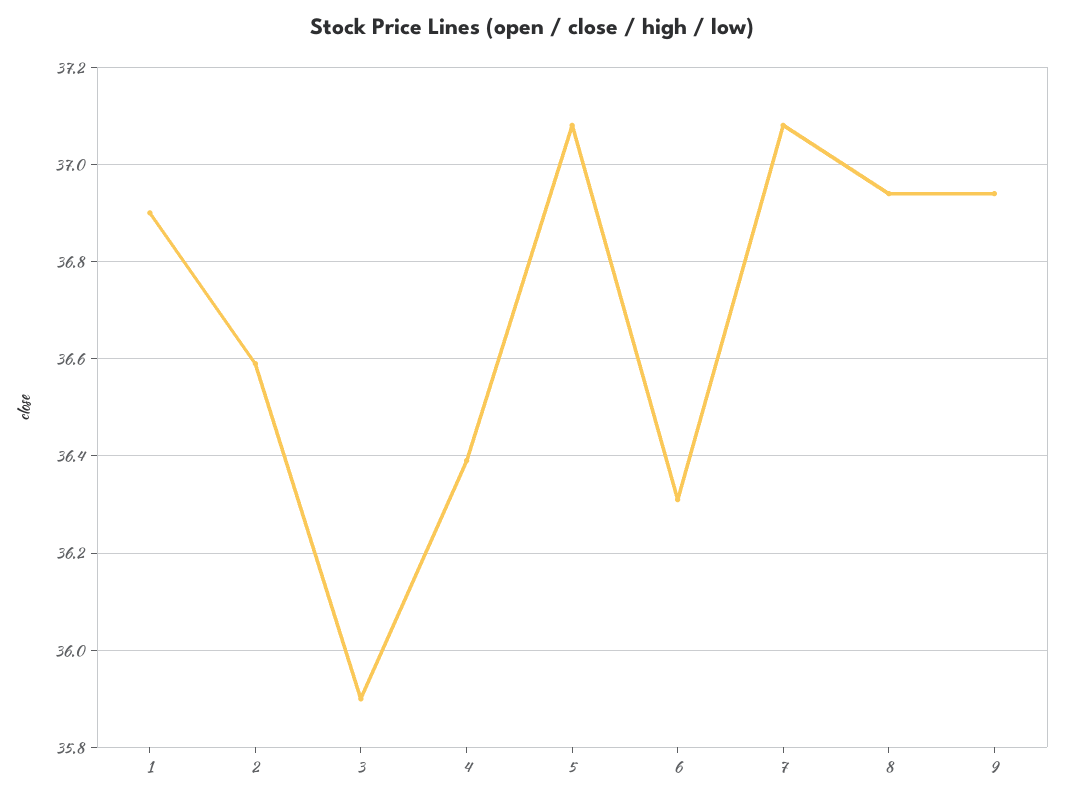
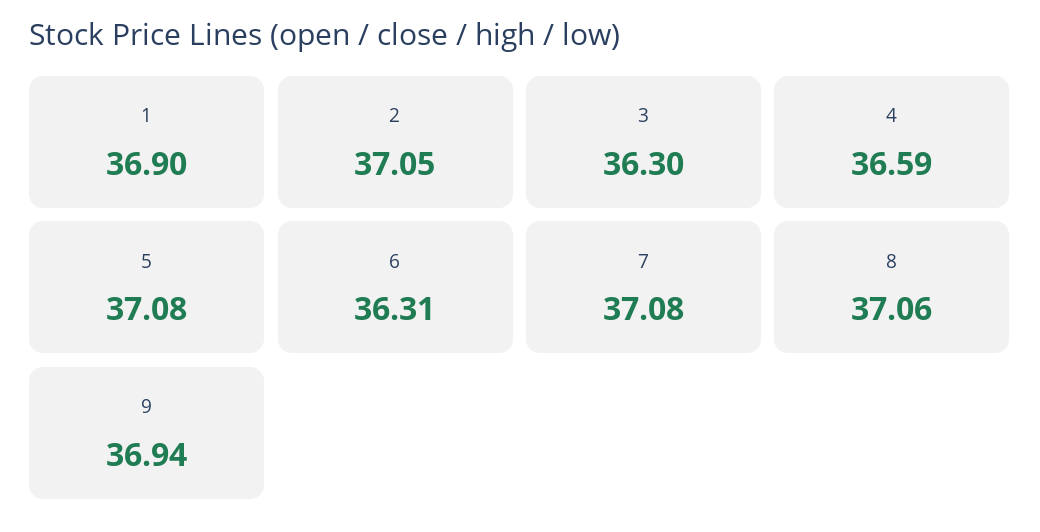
2: 36.6 -> 37.05
3: 35.9 -> 36.3
4: 36.4 -> 36.59
8: 36.95 -> 37.06

